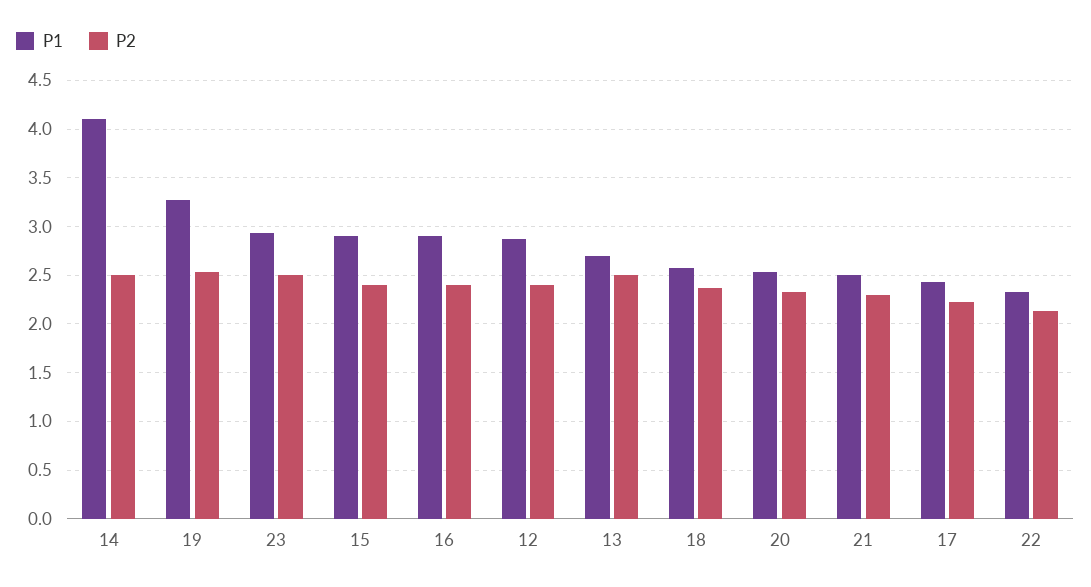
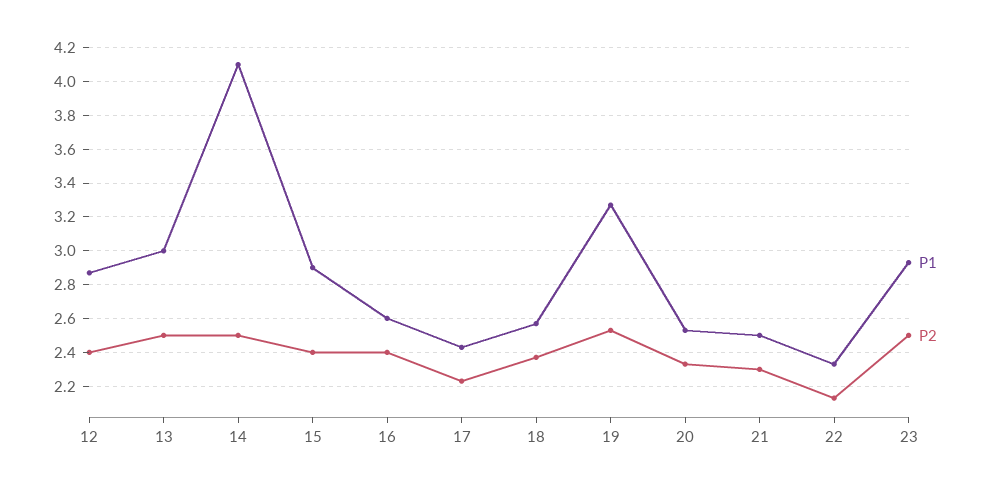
P1, 16: 2.9 -> 2.6
P1, 13: 2.7 -> 3

